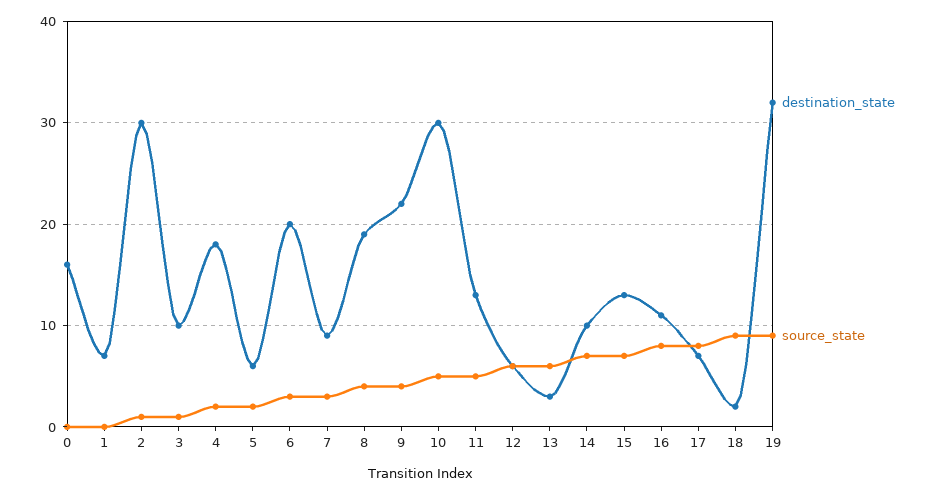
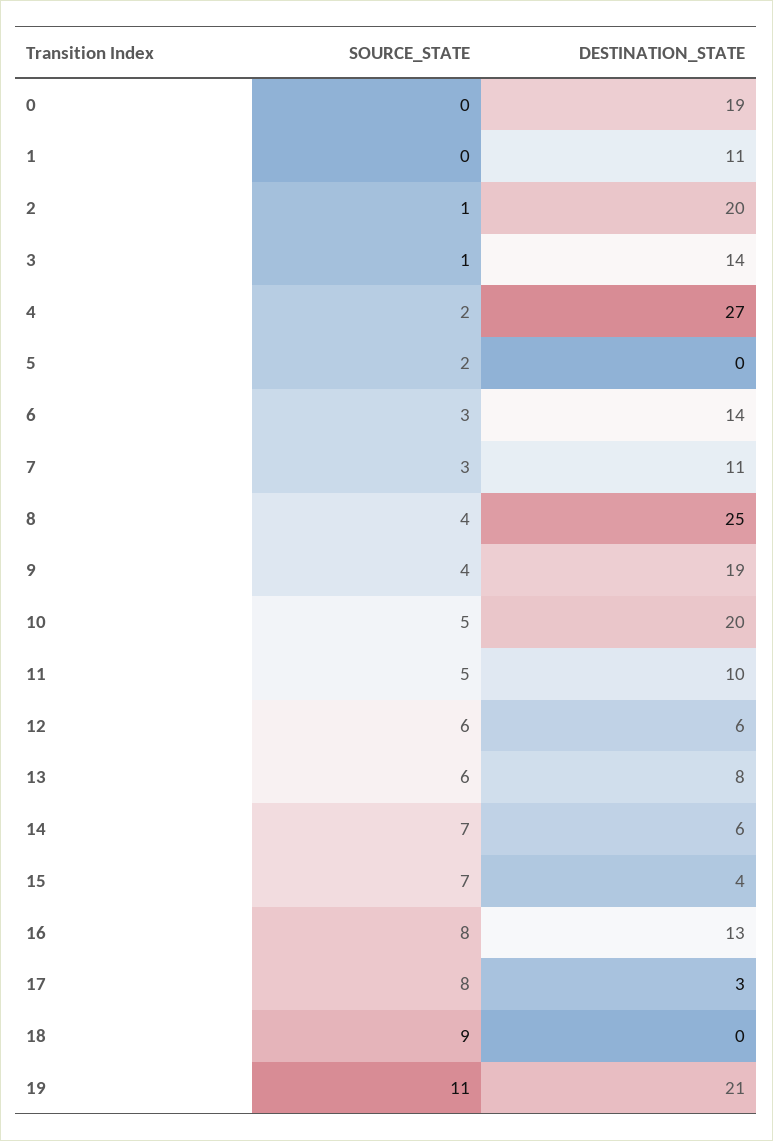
destination_state, 0: 16 -> 19
destination_state, 1: 7 -> 11
destination_state, 2: 30 -> 20
destination_state, 3: 10 -> 14
destination_state, 4: 18 -> 27
destination_state, 5: 6 -> 0
destination_state, 6: 20 -> 14
destination_state, 7: 9 -> 11
destination_state, 8: 19 -> 25
destination_state, 9: 22 -> 19
destination_state, 10: 30 -> 20
destination_state, 11: 13 -> 10
destination_state, 13: 3 -> 8
destination_state, 14: 10 -> 6
destination_state, 15: 13 -> 4
destination_state, 16: 11 -> 13
destination_state, 17: 7 -> 3
destination_state, 18: 2 -> 0
destination_state, 19: 32 -> 21
source_state, 19: 9 -> 11

